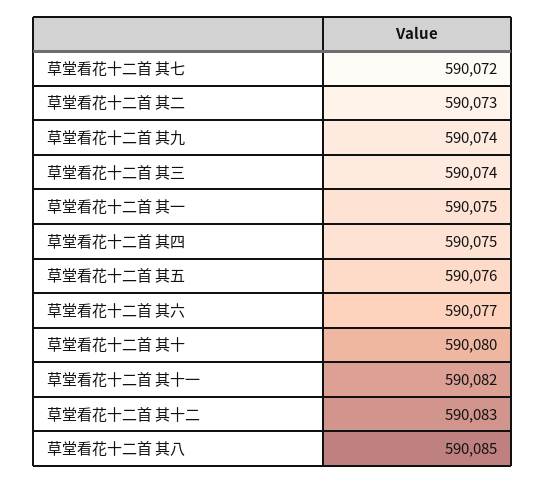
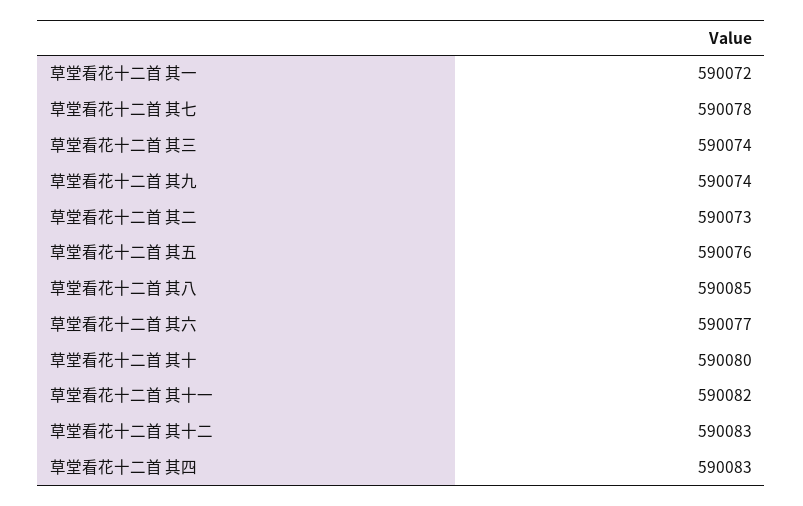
草堂看花十二首 其七: 590072 -> 590078
草堂看花十二首 其一: 590075 -> 590072
草堂看花十二首 其四: 590075 -> 590083

